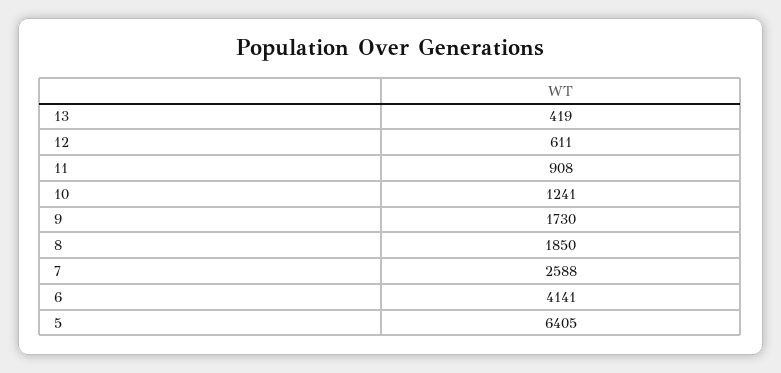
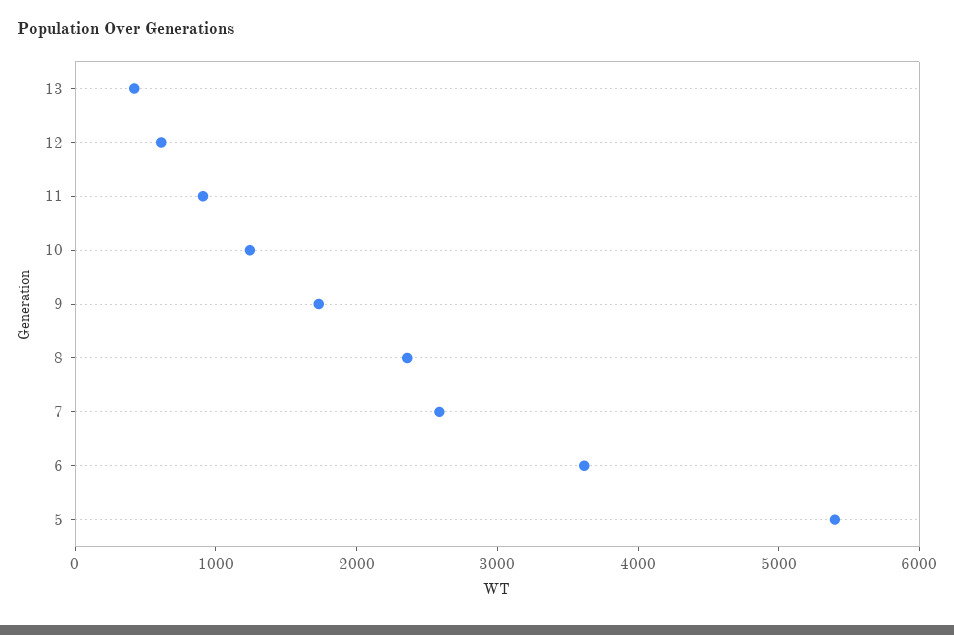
8: 1850 -> 2400
6: 4141 -> 3600
5: 6405 -> 5400

